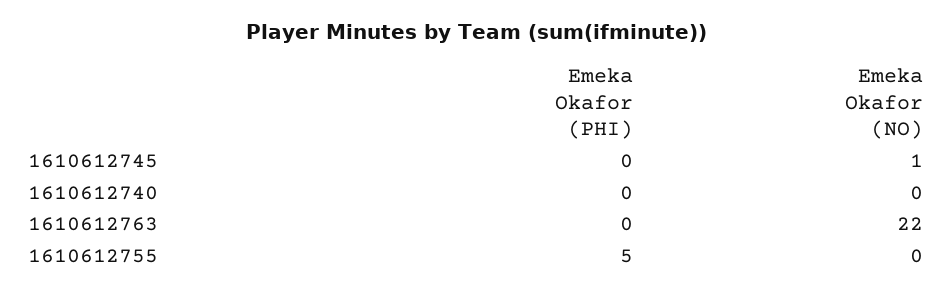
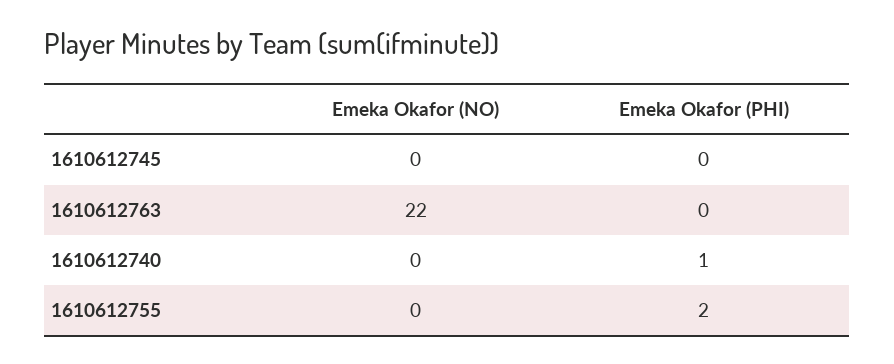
Emeka Okafor (NO), 1610612745: 1 -> 0
Emeka Okafor (PHI), 1610612740: 0 -> 1
Emeka Okafor (PHI), 1610612755: 5 -> 2

